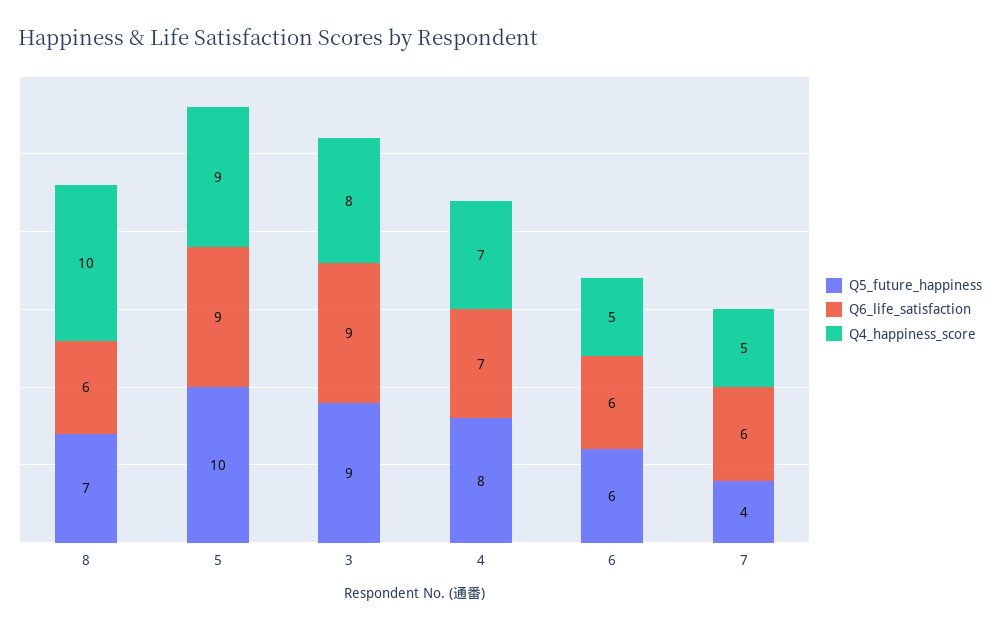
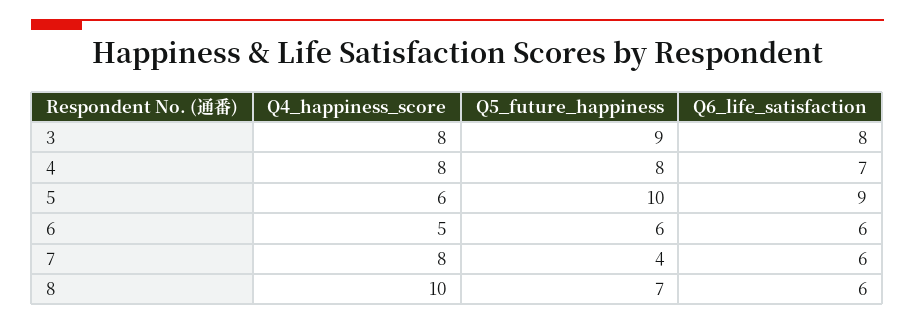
Q4_happiness_score, 5: 9 -> 6
Q6_life_satisfaction, 3: 9 -> 8
Q4_happiness_score, 4: 7 -> 8
Q4_happiness_score, 7: 5 -> 8

